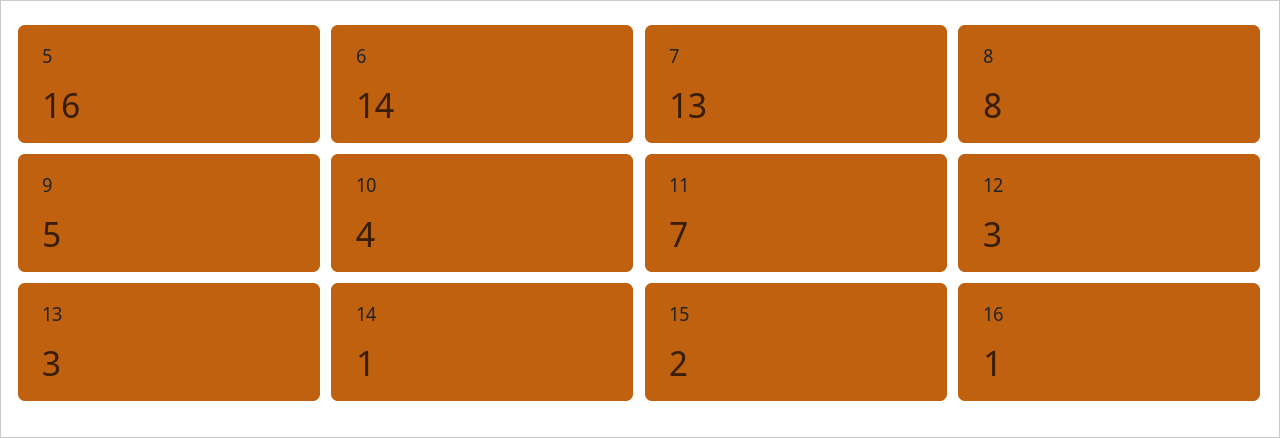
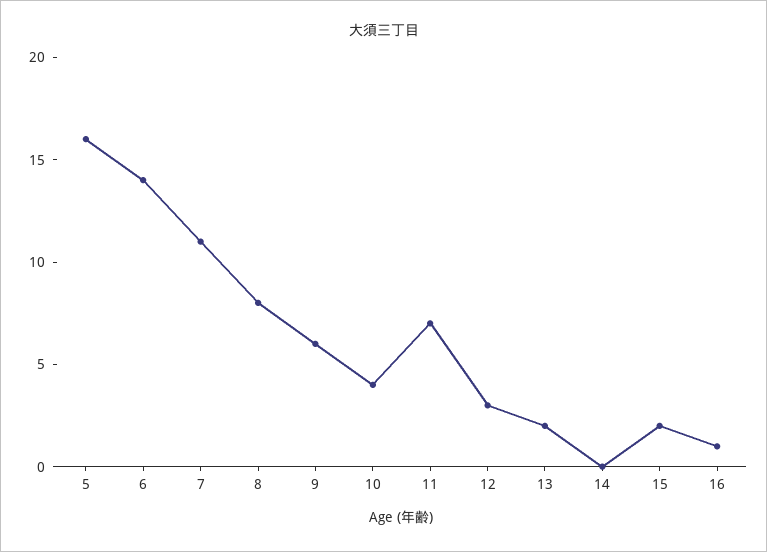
7: 13 -> 11
9: 5 -> 6
13: 3 -> 2
14: 1 -> 0

